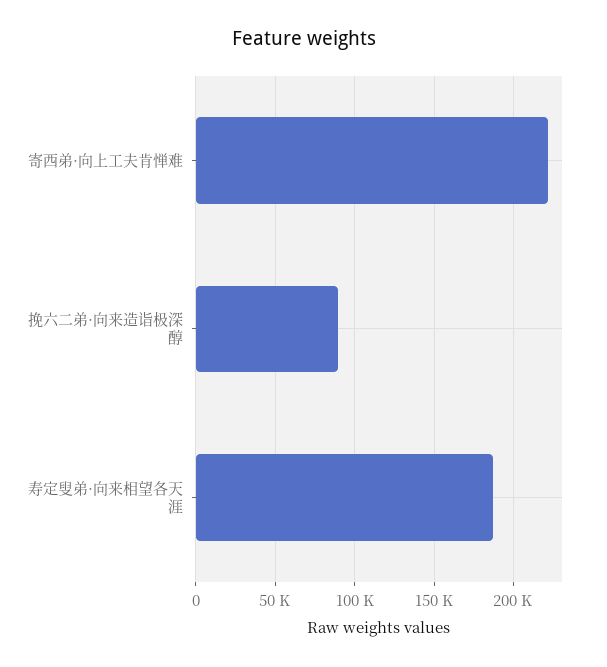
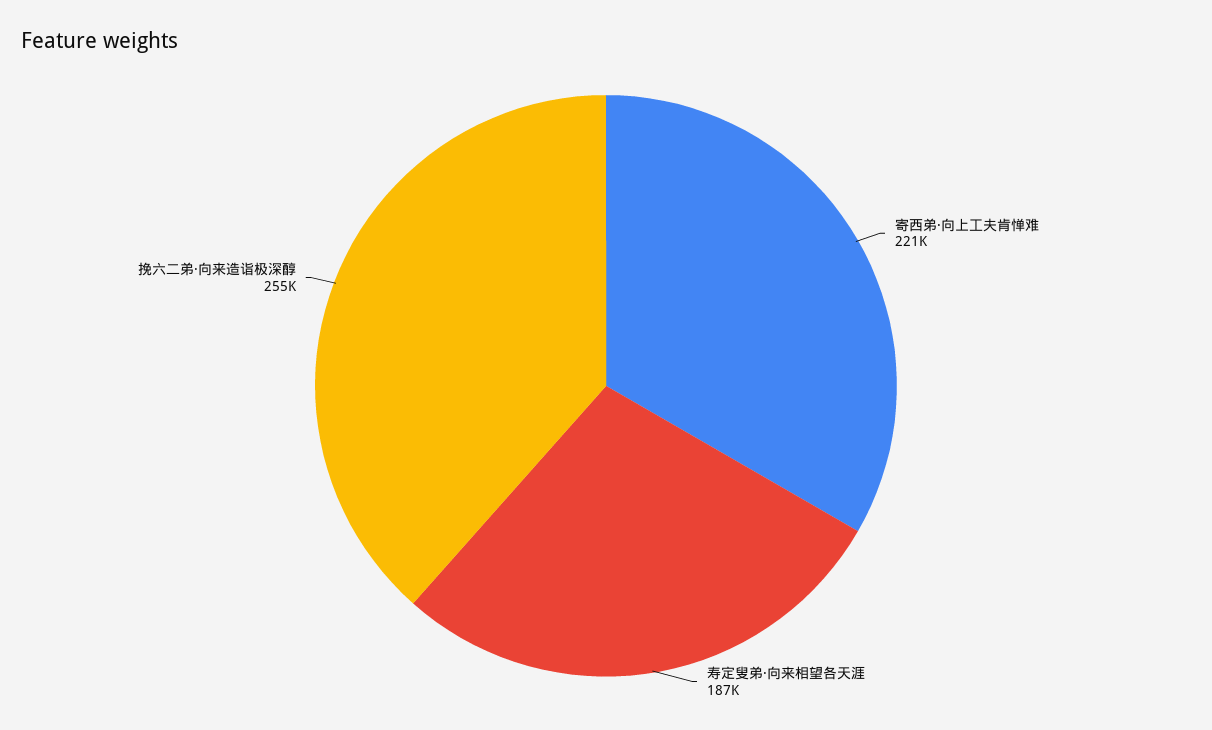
挽六二弟·向来造诣极深醇: 90000 -> 255000

